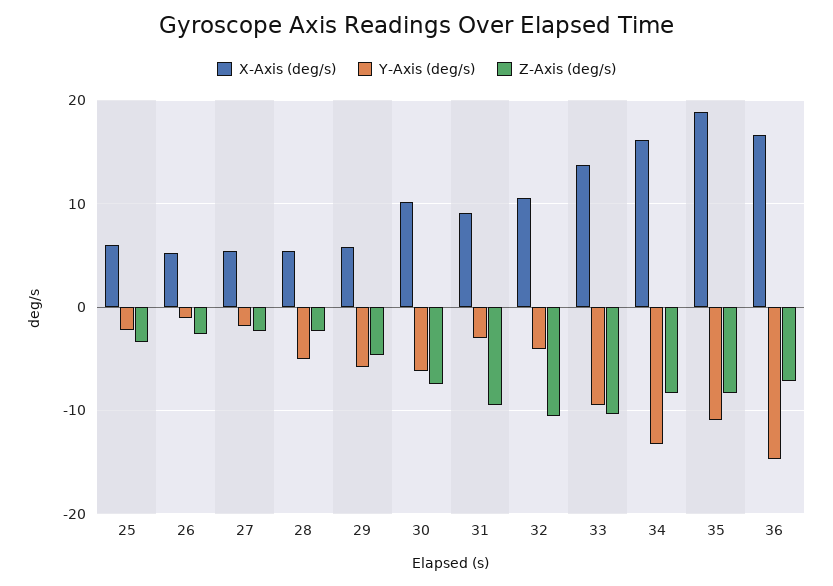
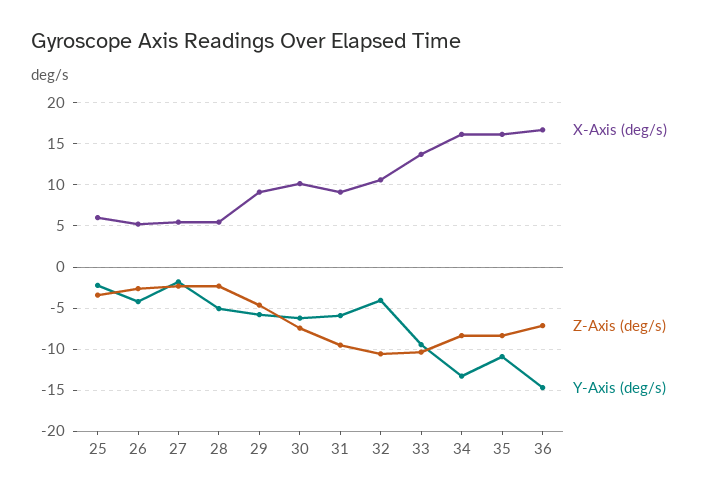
Y-Axis (deg/s), 26: -1 -> -4
X-Axis (deg/s), 29: 6 -> 9
Y-Axis (deg/s), 31: -3 -> -6
X-Axis (deg/s), 35: 19 -> 16

